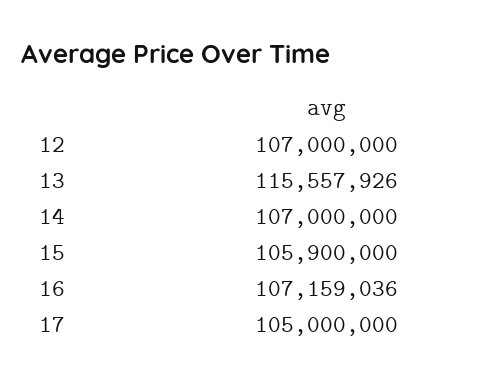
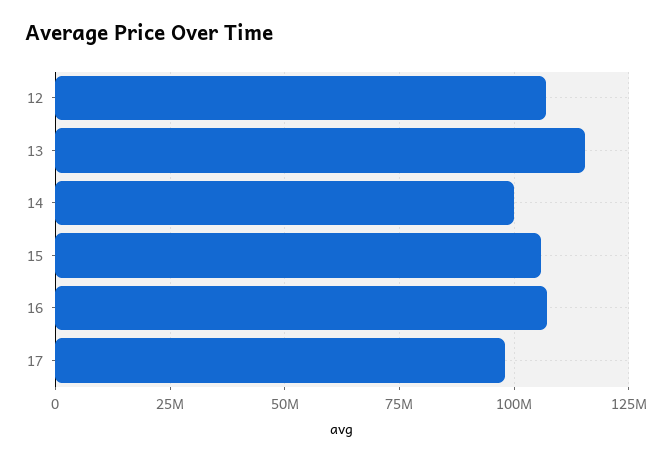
14: 107000000 -> 100000000
17: 105000000 -> 97500000

